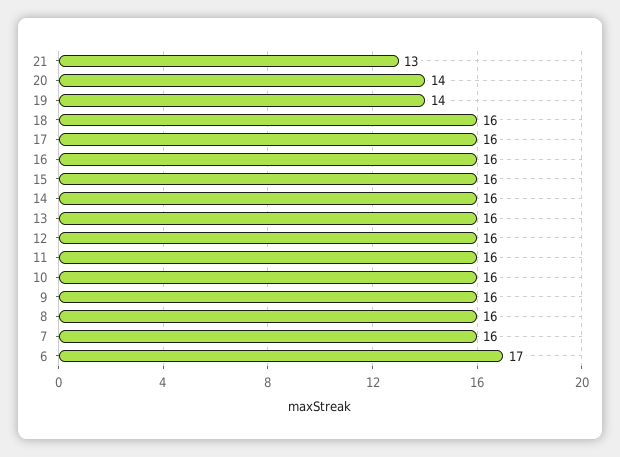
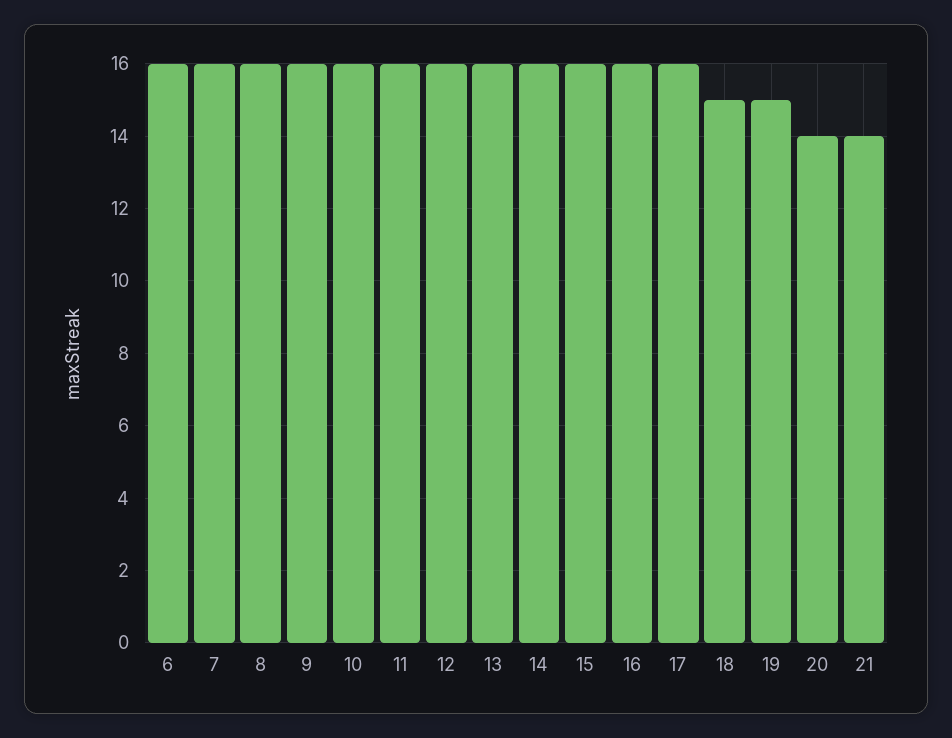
21: 13 -> 14
19: 14 -> 15
18: 16 -> 15
6: 17 -> 16

